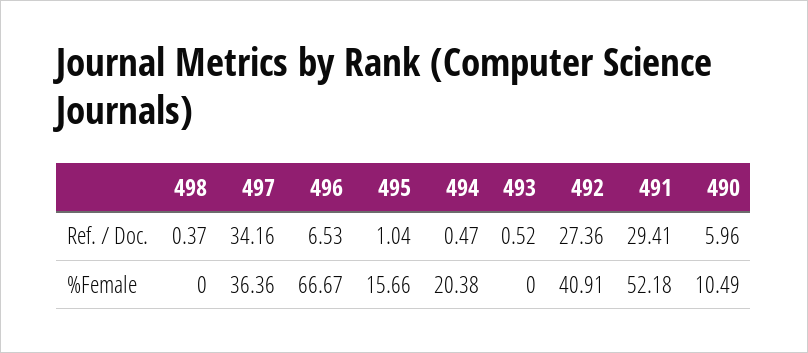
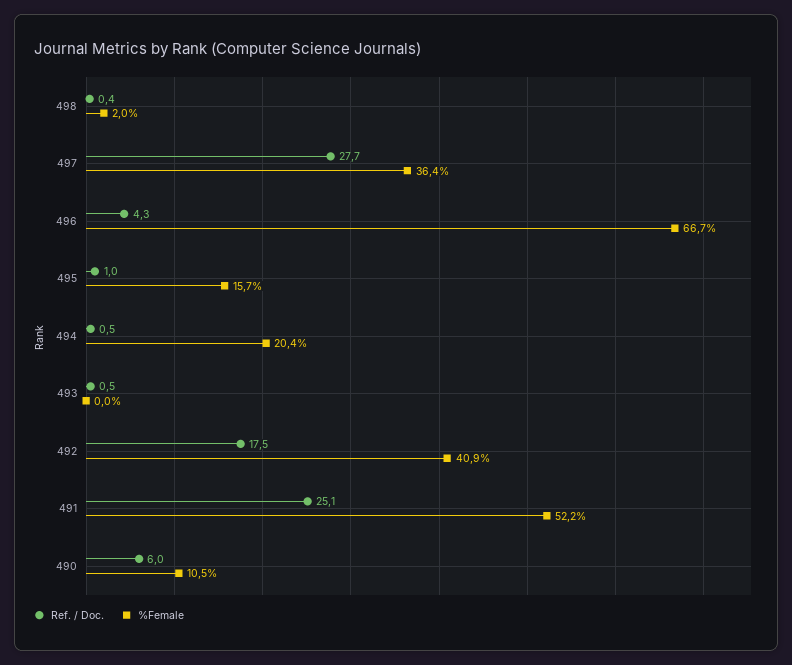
Ref. / Doc., 497: 34.16 -> 27.7
Ref. / Doc., 496: 6.53 -> 4.3
Ref. / Doc., 492: 27.36 -> 17.5
Ref. / Doc., 491: 29.41 -> 25.1
%Female, 498: 0 -> 2

